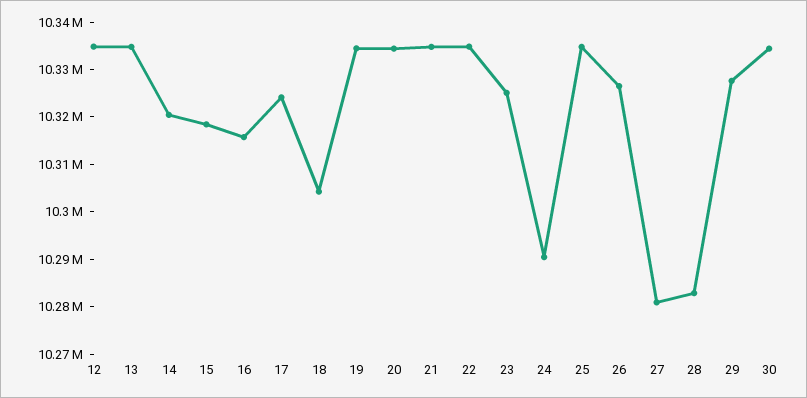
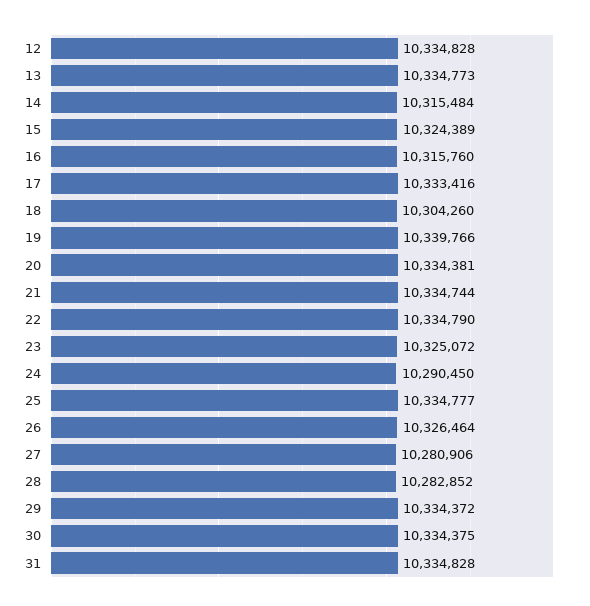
14: 10320000 -> 10315484
15: 10318000 -> 10324389
17: 10324000 -> 10333416
19: 10334000 -> 10339766
29: 10328000 -> 10334372
31: none -> 10334828

